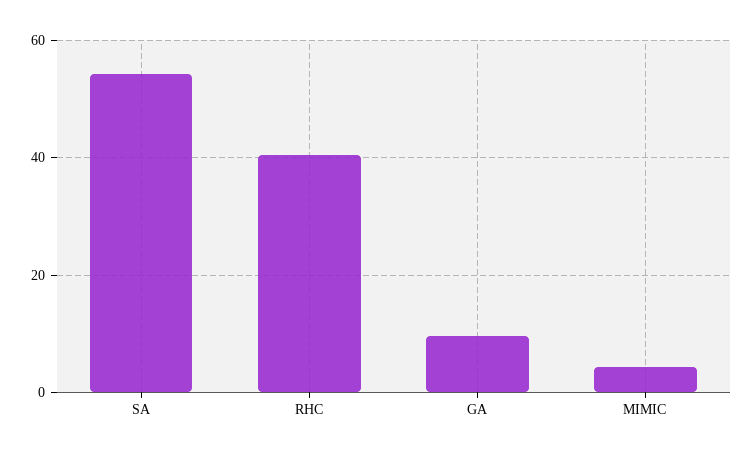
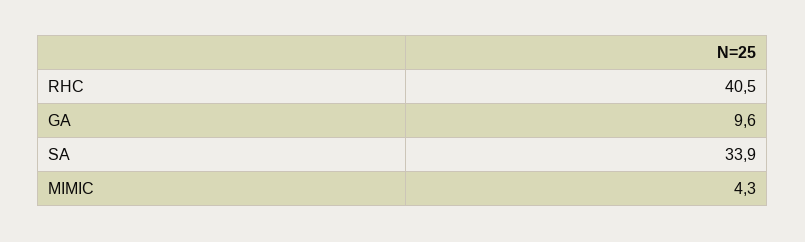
SA: 54 -> 33.9

